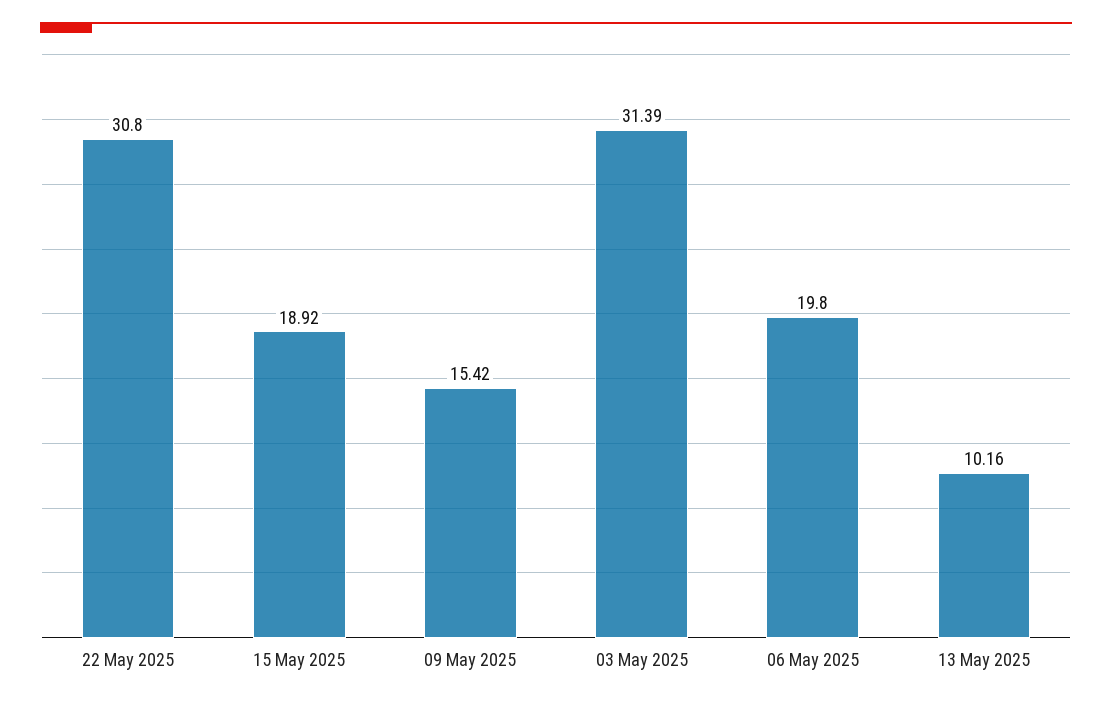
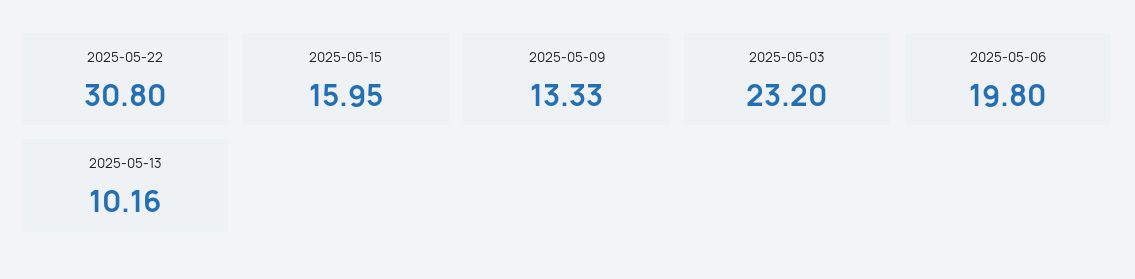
15 May 2025: 18.92 -> 15.95
09 May 2025: 15.42 -> 13.33
03 May 2025: 31.39 -> 23.2

